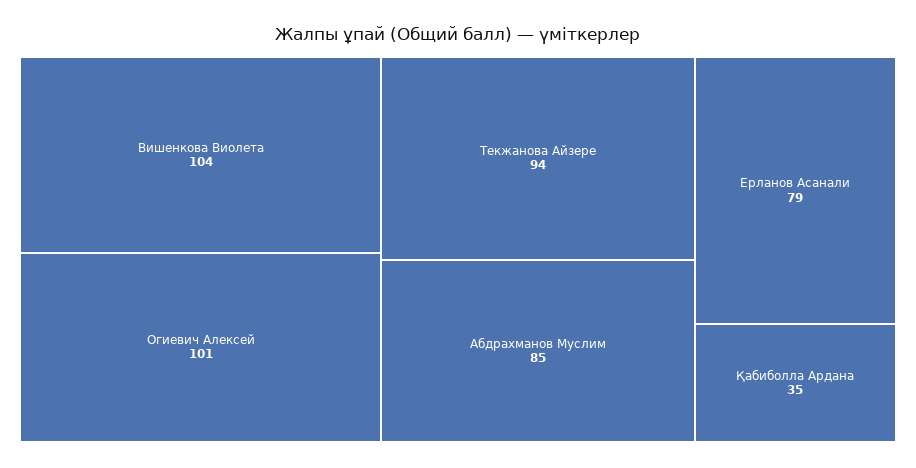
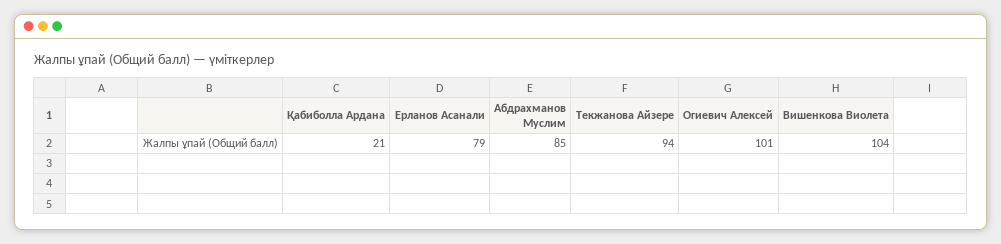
Қабиболла Ардана: 35 -> 21

